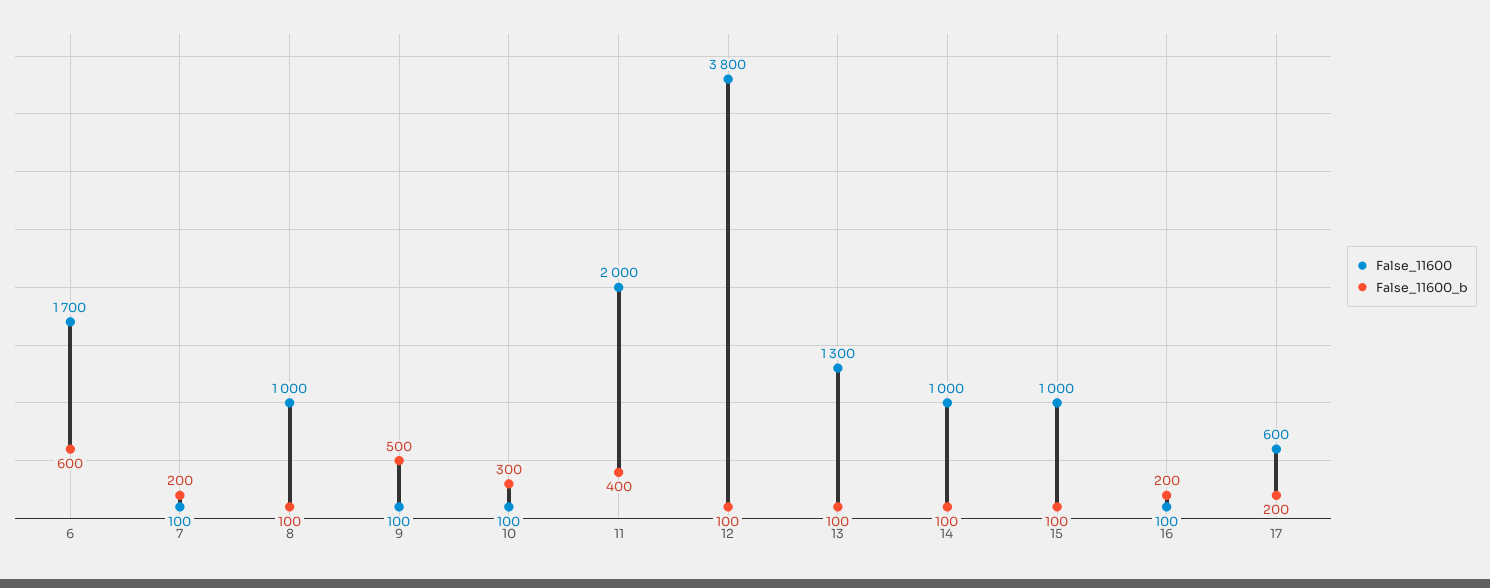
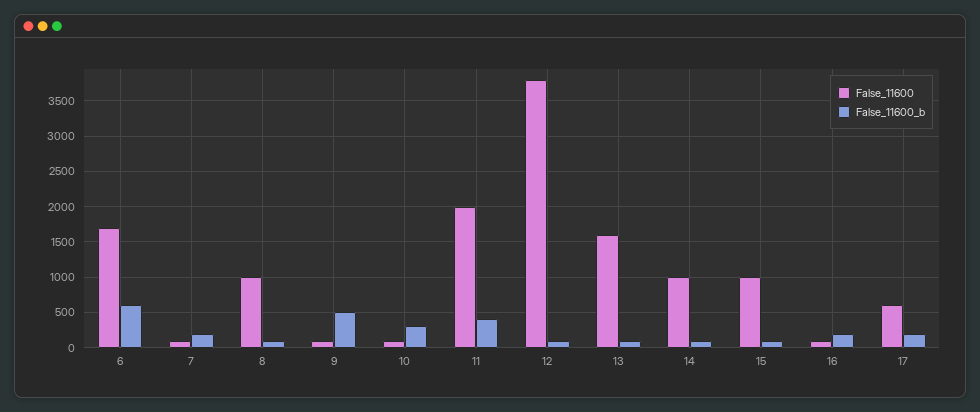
False_11600, 13: 1300 -> 1600

